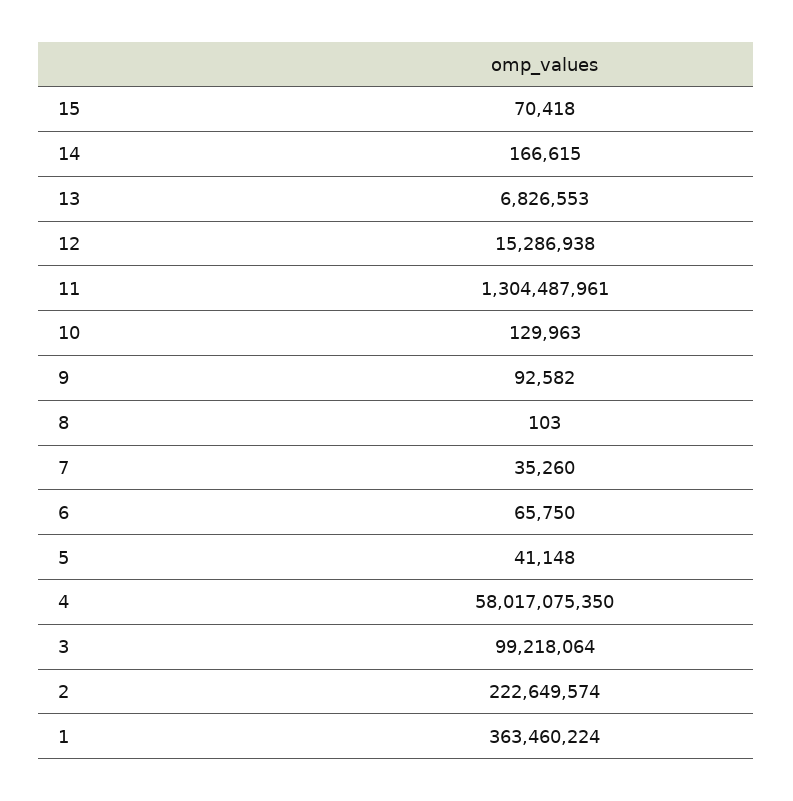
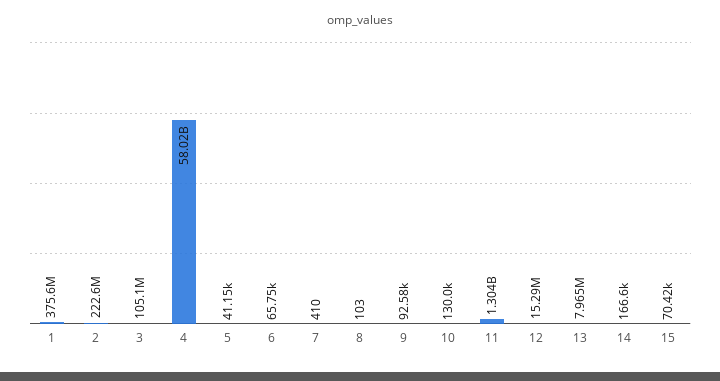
13: 6826553 -> 7965000
7: 35260 -> 410
3: 99218064 -> 105100000
1: 363460224 -> 375600000

